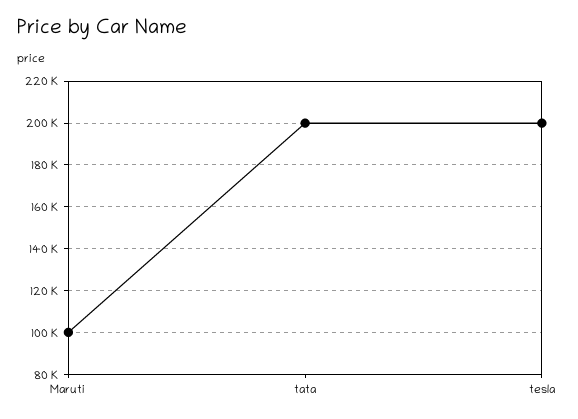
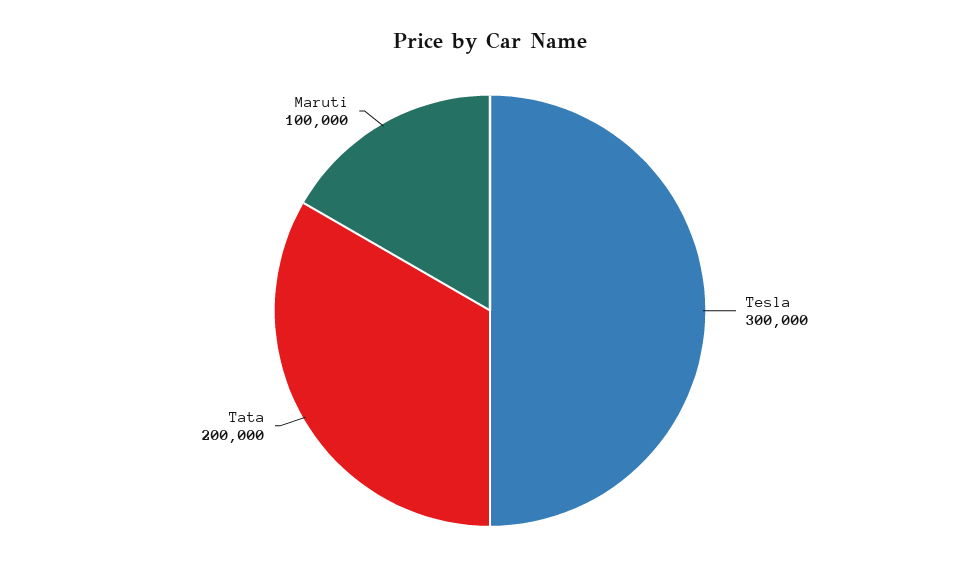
tesla: 200000 -> 300000

